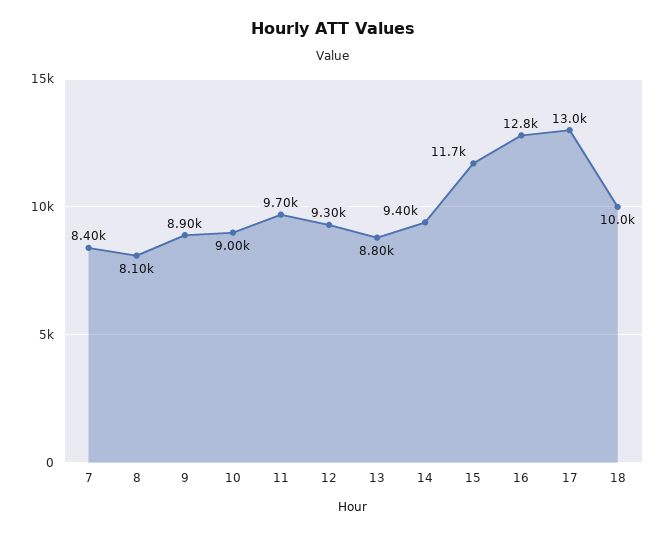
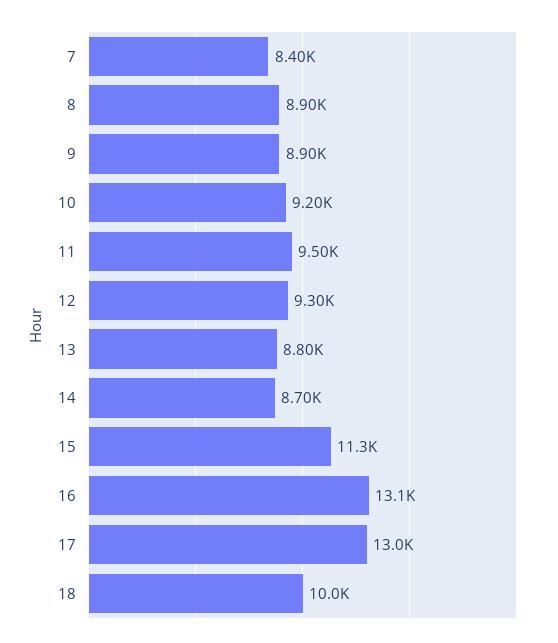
8: 8100 -> 8900
10: 9000 -> 9200
11: 9700 -> 9500
14: 9400 -> 8700
15: 11700 -> 11300
16: 12800 -> 13100

